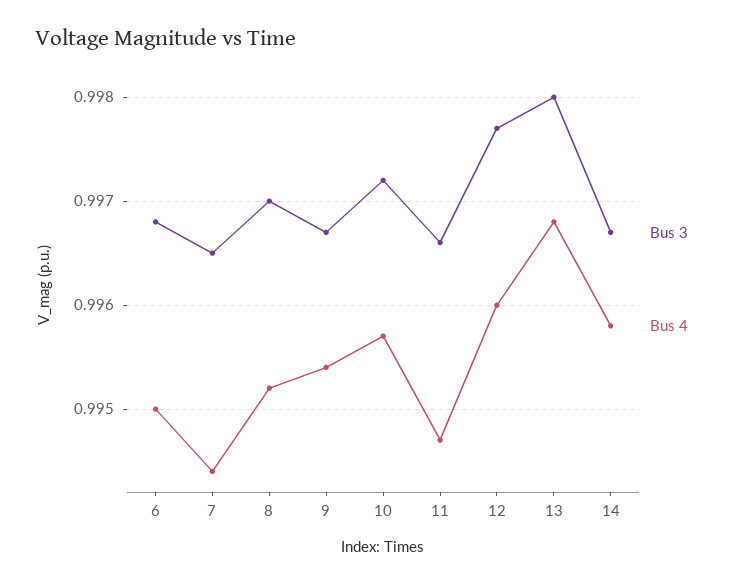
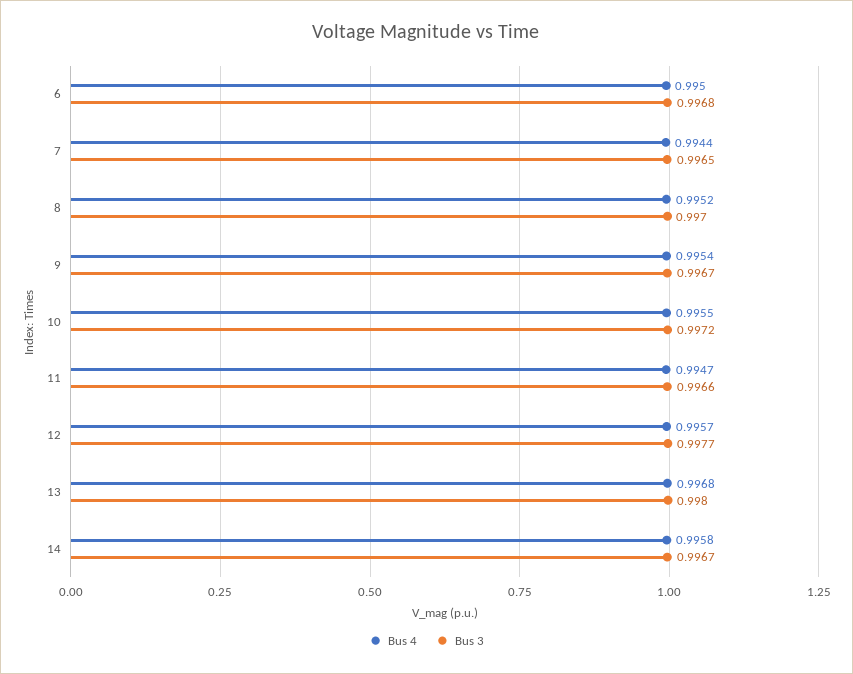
Bus 4, 10: 0.9957 -> 0.9955
Bus 4, 12: 0.996 -> 0.9957

